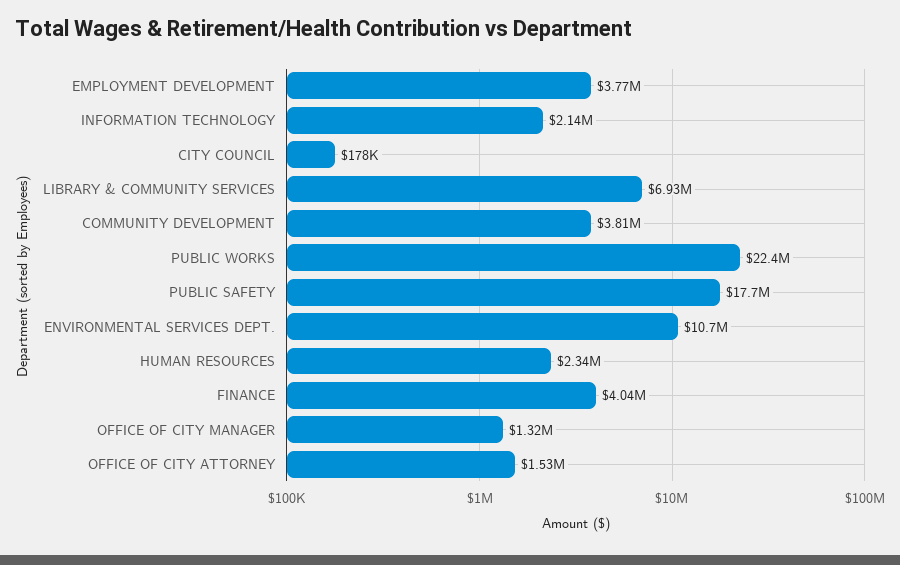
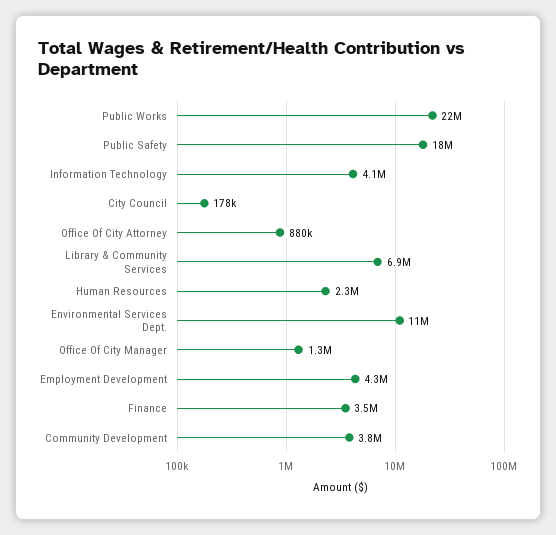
EMPLOYMENT DEVELOPMENT: 3770000 -> 4300000
INFORMATION TECHNOLOGY: 2140000 -> 4100000
FINANCE: 4040000 -> 3500000
OFFICE OF CITY ATTORNEY: 1530000 -> 880000

